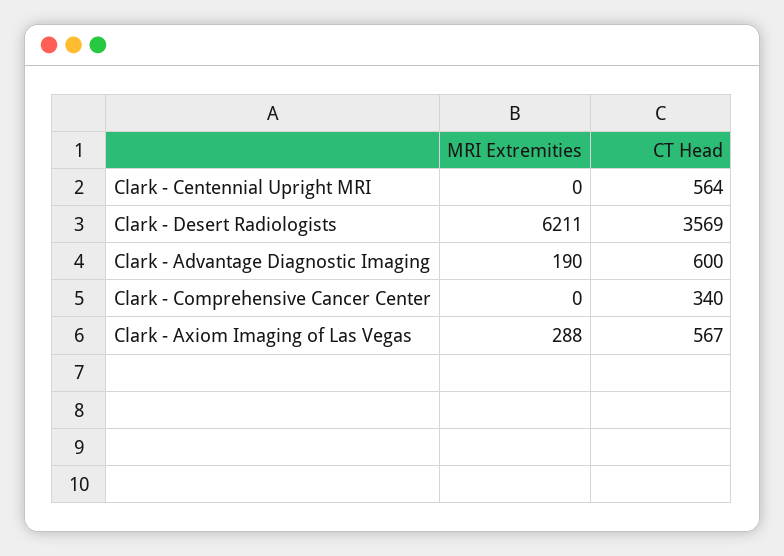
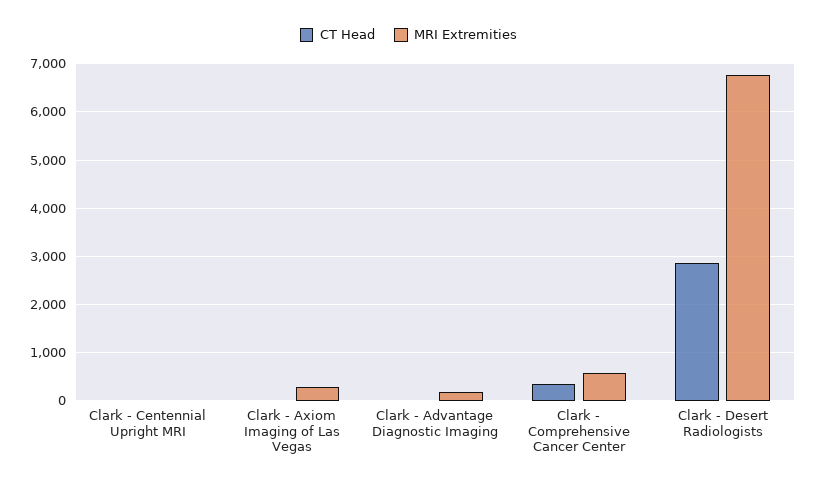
CT Head, Clark - Centennial Upright MRI: 564 -> 0
MRI Extremities, Clark - Desert Radiologists: 6211 -> 6800
CT Head, Clark - Desert Radiologists: 3569 -> 2800
CT Head, Clark - Advantage Diagnostic Imaging: 600 -> 0
MRI Extremities, Clark - Comprehensive Cancer Center: 0 -> 600
CT Head, Clark - Axiom Imaging of Las Vegas: 567 -> 0

